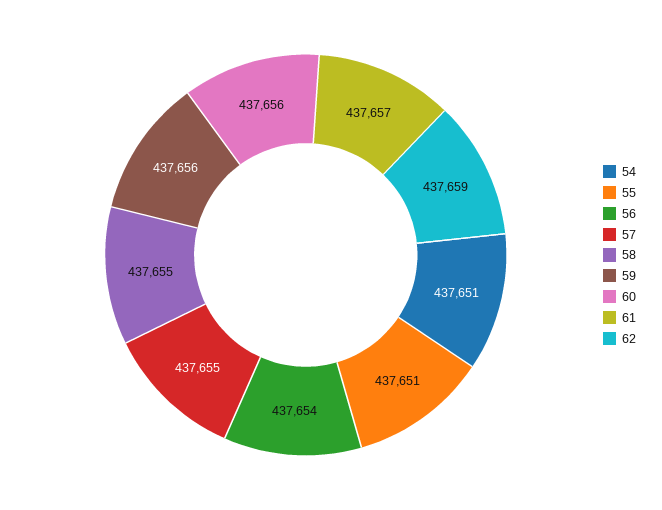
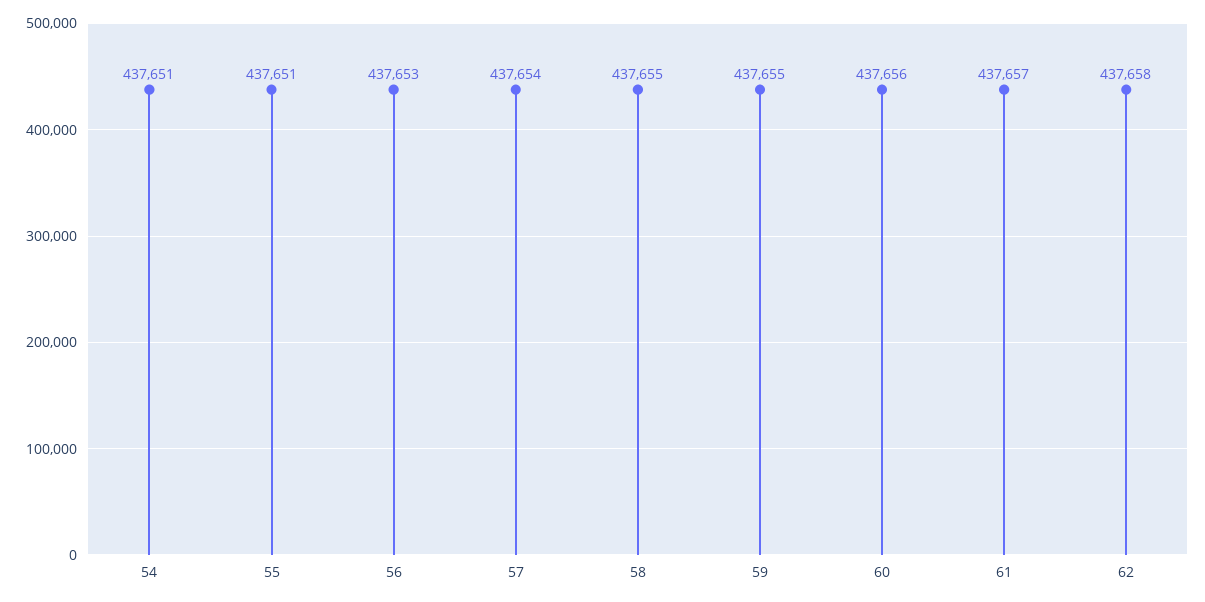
56: 437654 -> 437653
57: 437655 -> 437654
59: 437656 -> 437655
62: 437659 -> 437658

